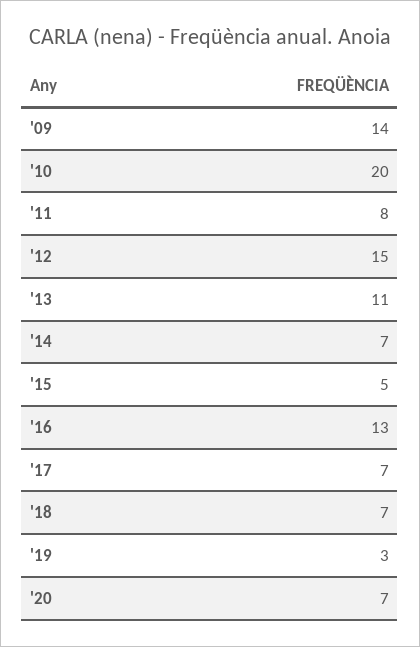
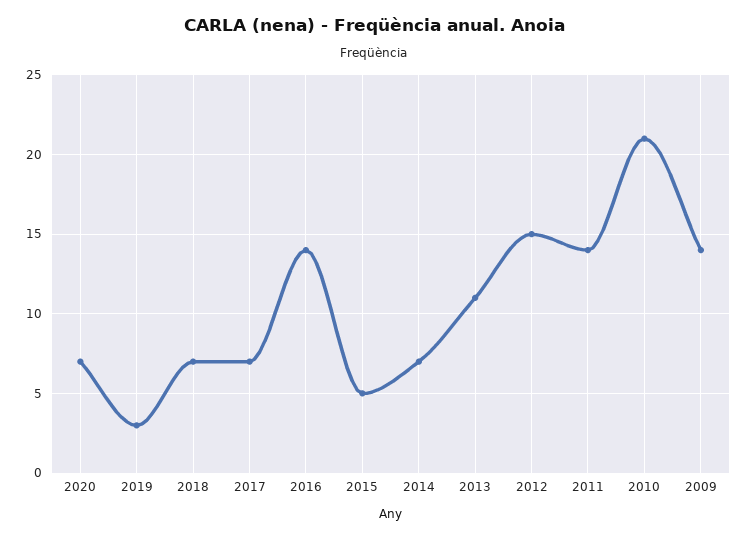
'10: 20 -> 21
'11: 8 -> 14
'16: 13 -> 14

